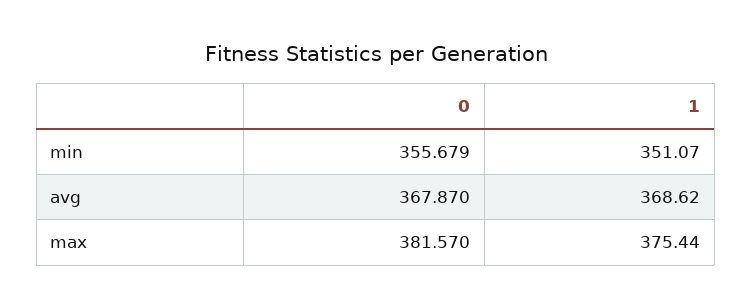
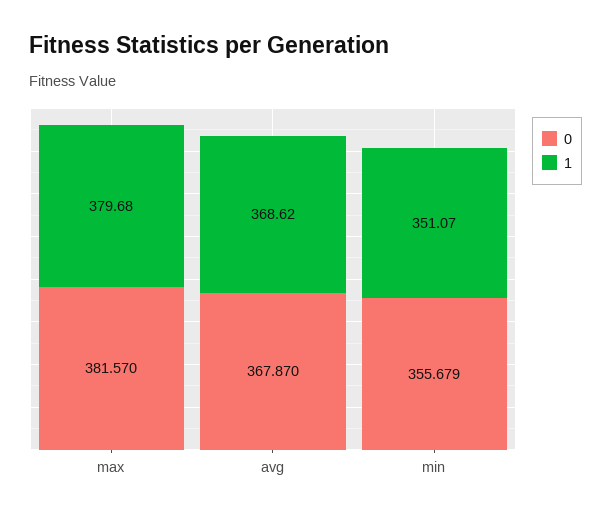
1, max: 375.44 -> 379.68

